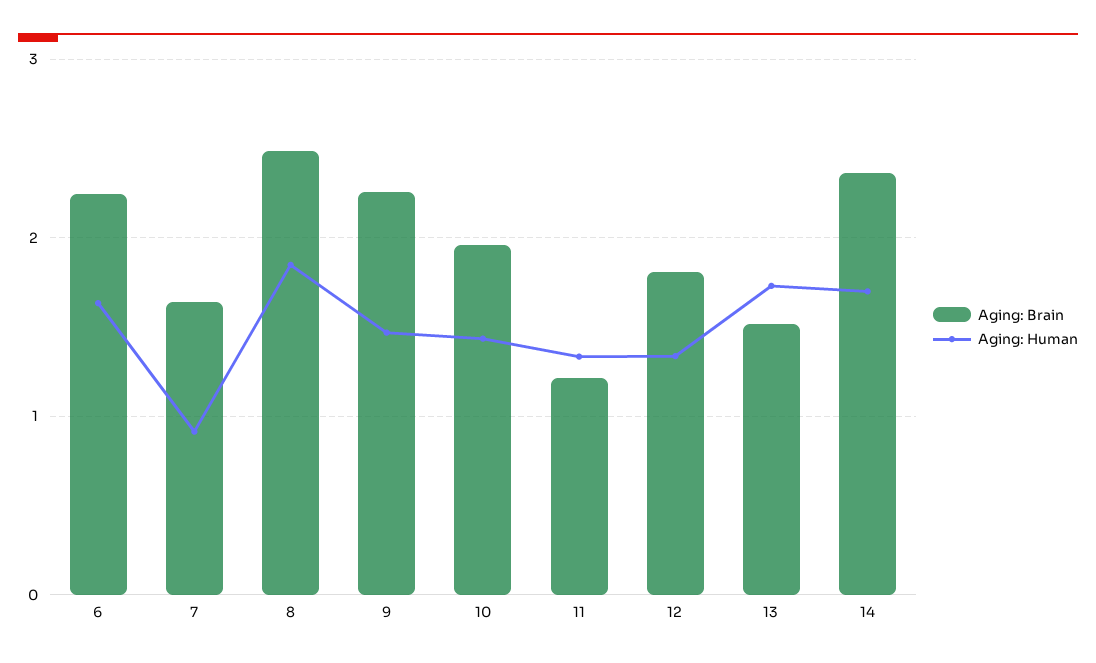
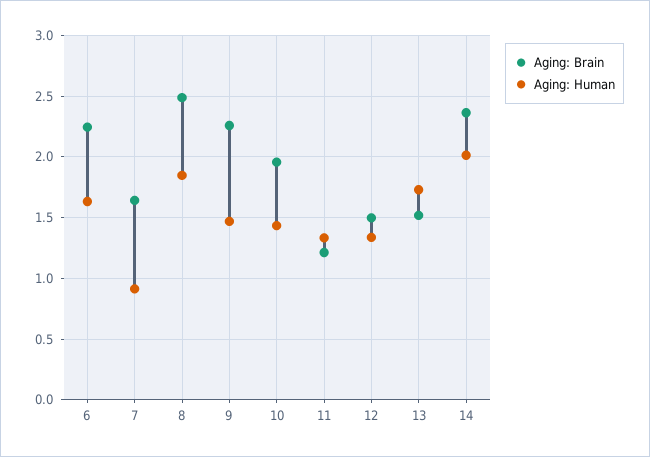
Aging: Brain, 12: 1.8 -> 1.5
Aging: Human, 14: 1.7 -> 2

